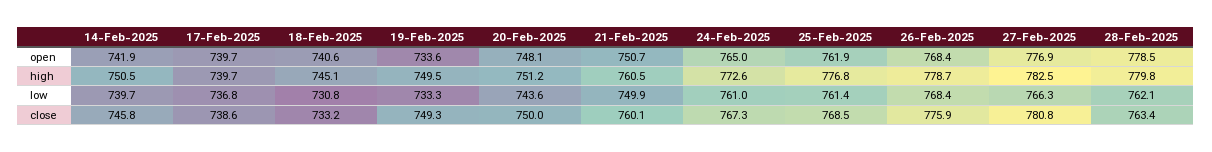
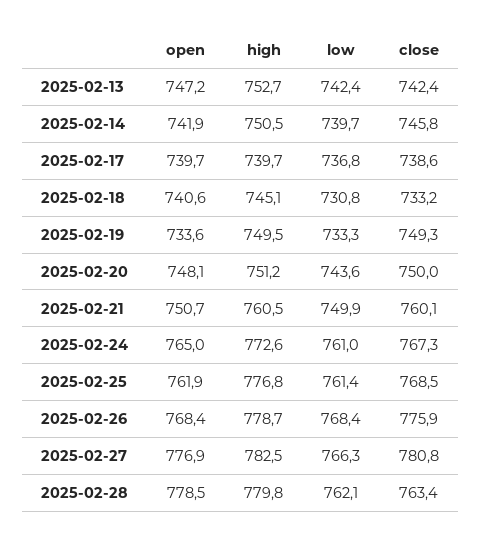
2025-02-13, open: none -> 747.2
2025-02-13, high: none -> 752.7
2025-02-13, low: none -> 742.4
2025-02-13, close: none -> 742.4

